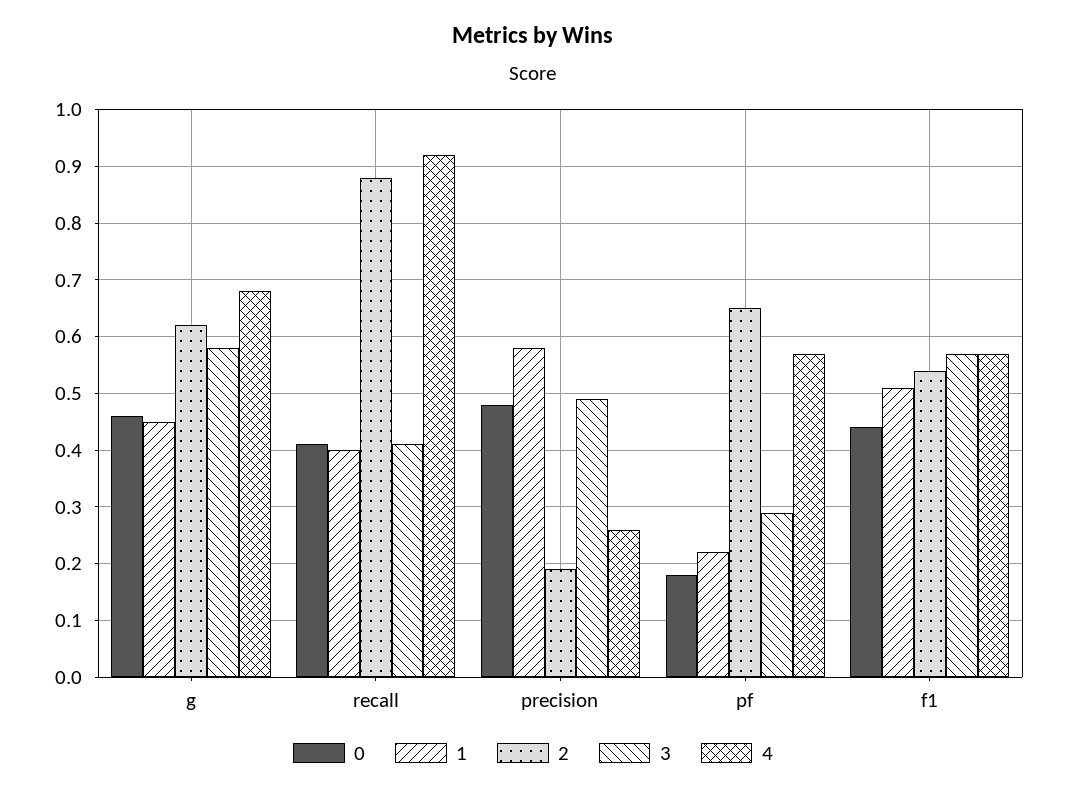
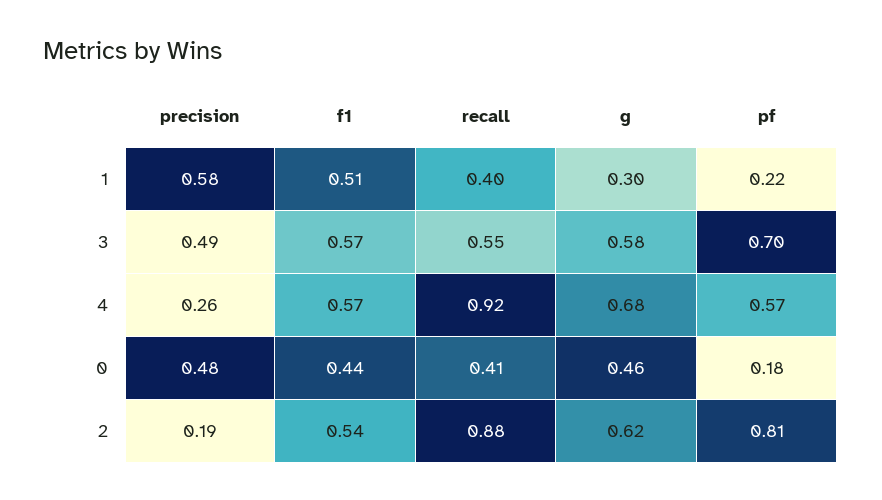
1, g: 0.45 -> 0.3
3, recall: 0.4 -> 0.55
2, pf: 0.65 -> 0.81
3, pf: 0.3 -> 0.7

